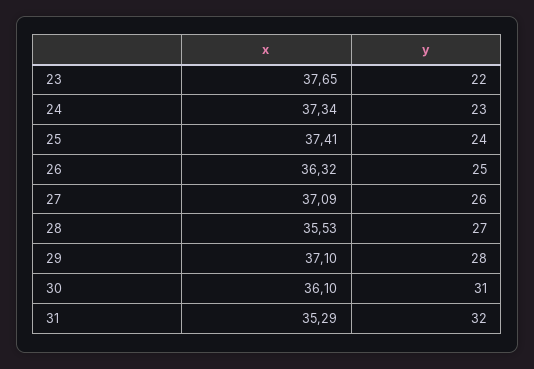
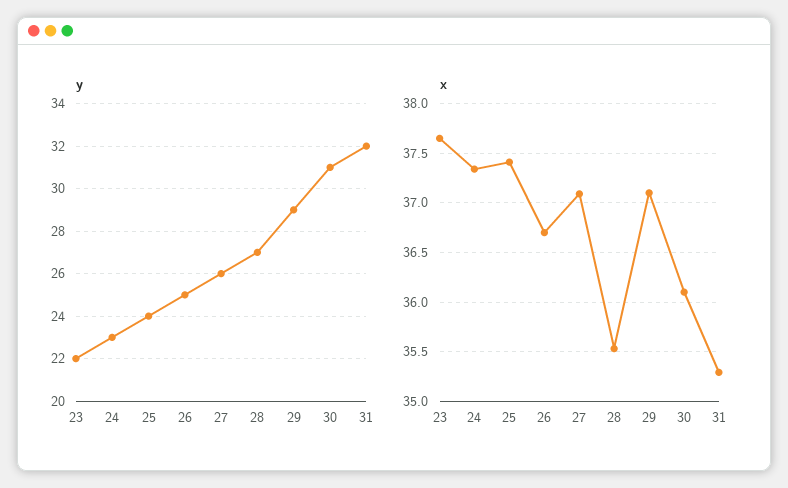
x, 26: 36.32 -> 36.7
y, 29: 28 -> 29

